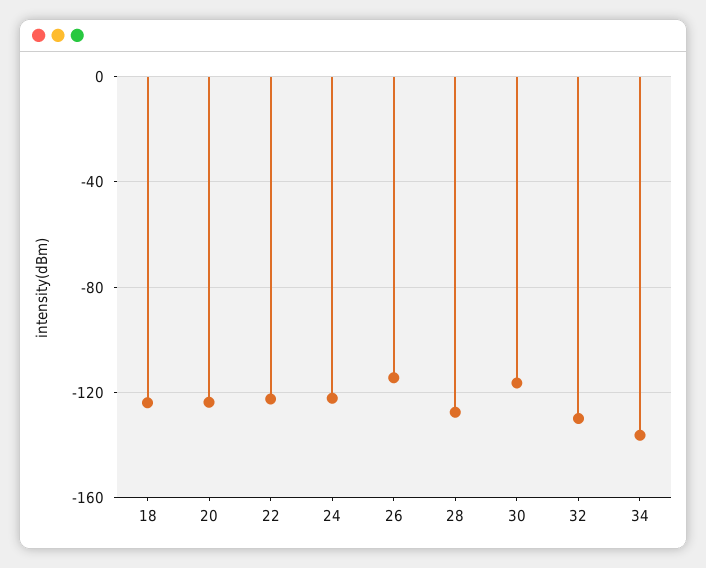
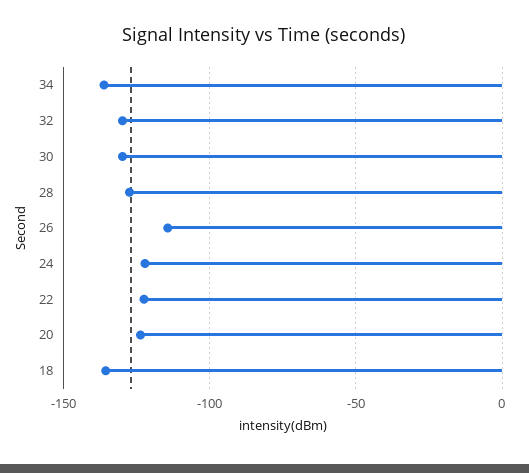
18: -125 -> -135
30: -115 -> -130

